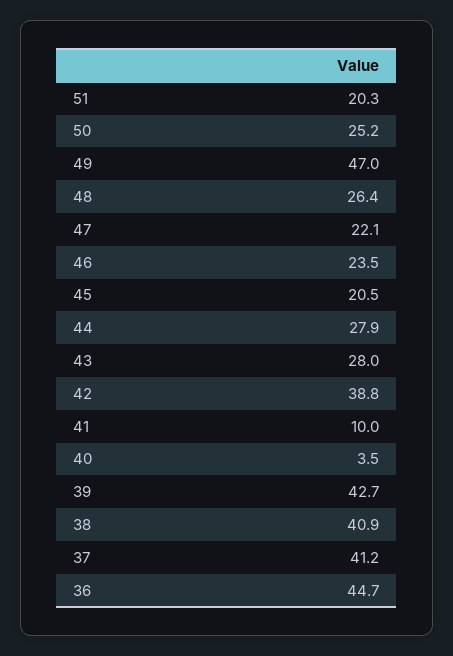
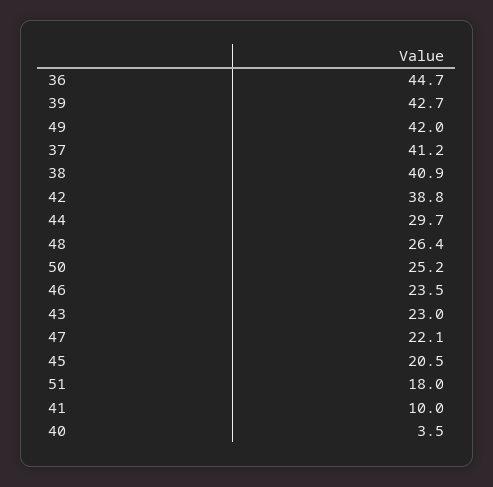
51: 20.3 -> 18
49: 47 -> 42
44: 27.9 -> 29.7
43: 28 -> 23

